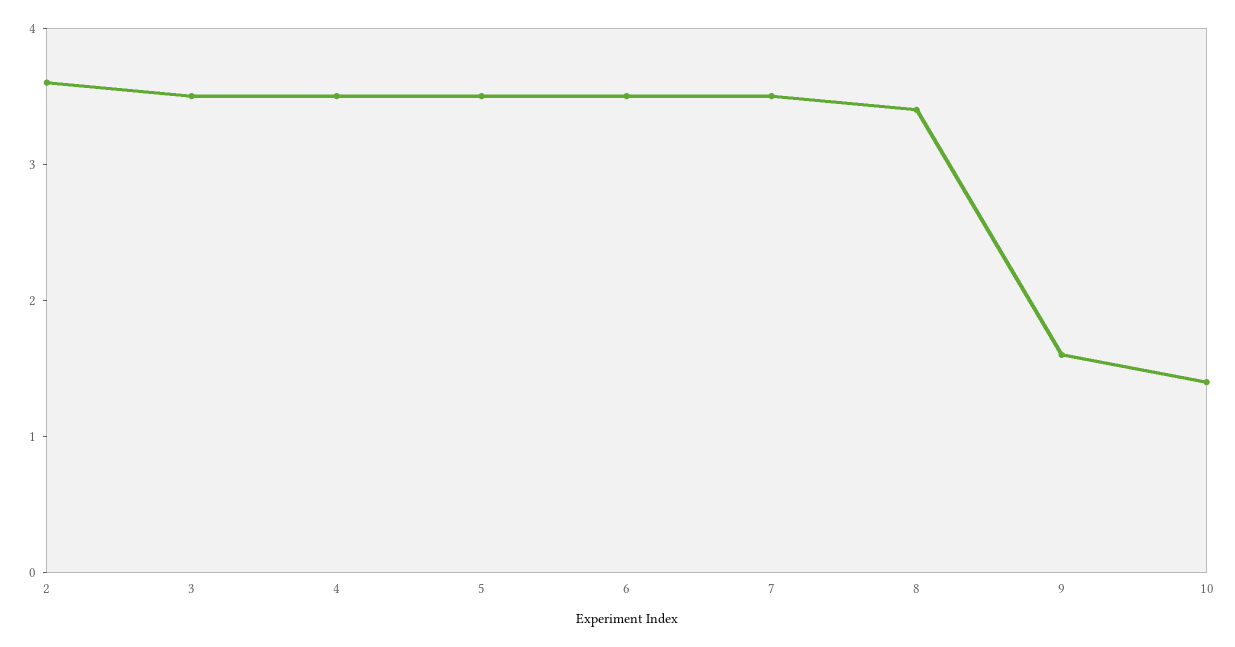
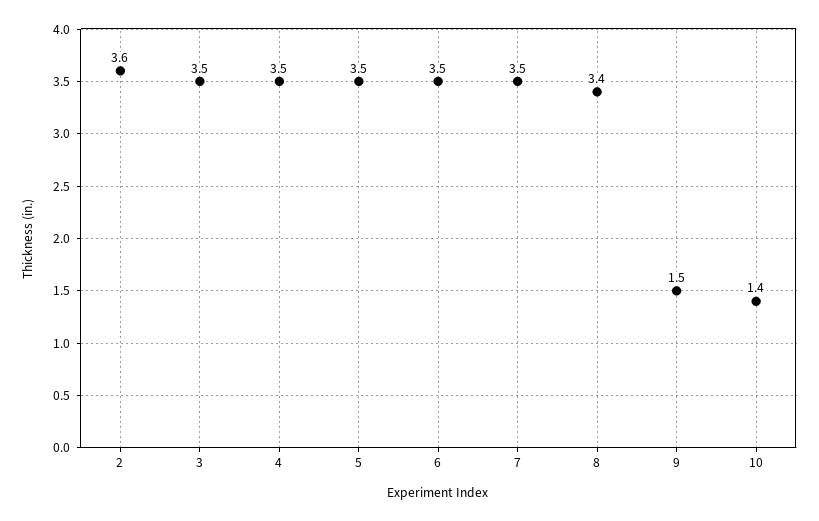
9: 1.6 -> 1.5

